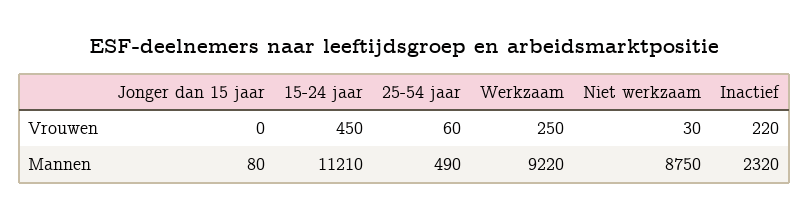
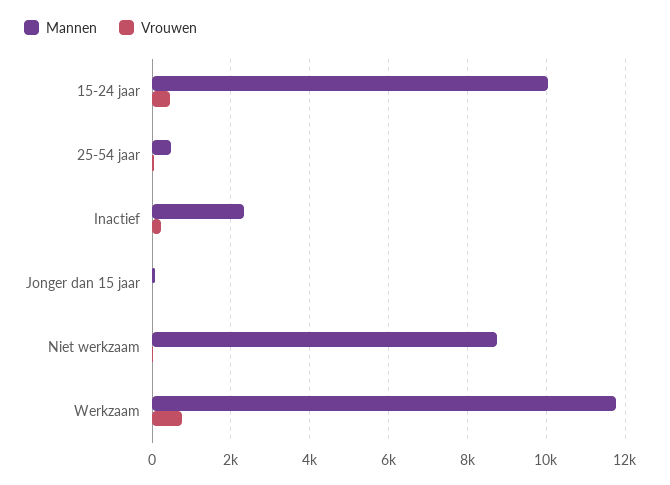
Vrouwen, Werkzaam: 250 -> 800
Mannen, 15-24 jaar: 11210 -> 10000
Mannen, Werkzaam: 9220 -> 11800

